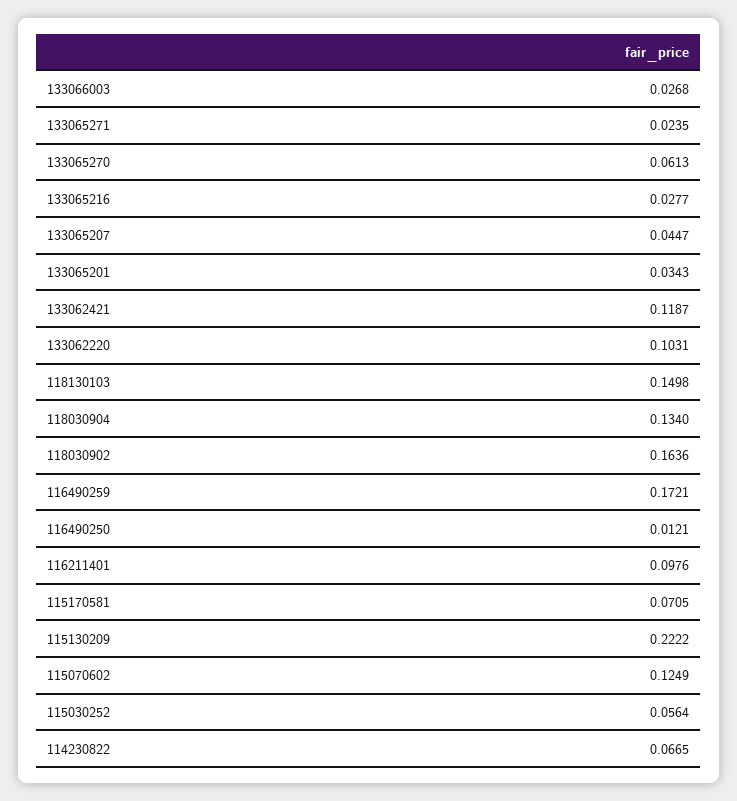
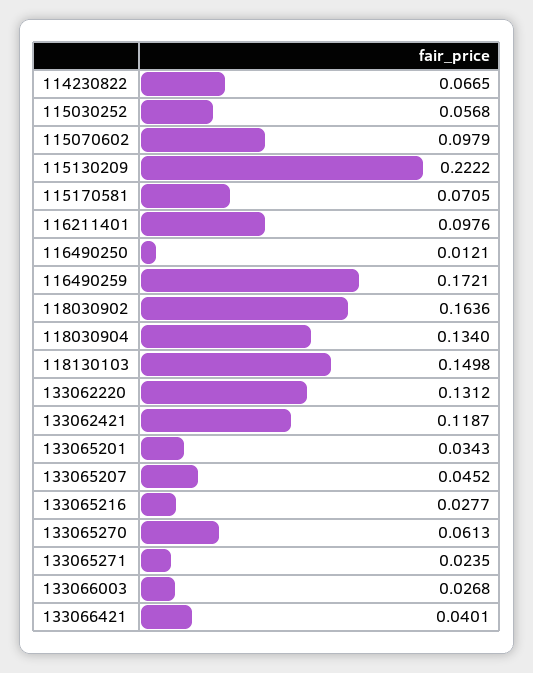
133065207: 0.0447 -> 0.0452
133062220: 0.1031 -> 0.1312
115070602: 0.1249 -> 0.0979
115030252: 0.0564 -> 0.0568
133066421: none -> 0.0401

